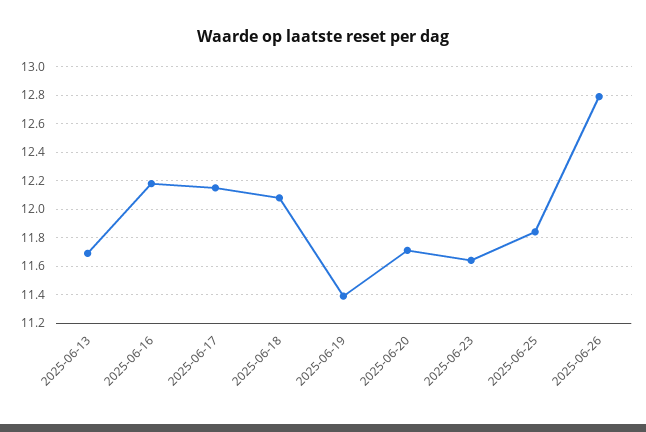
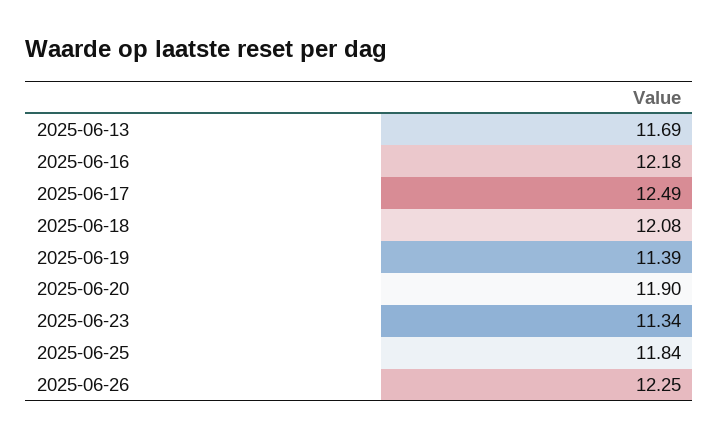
2025-06-17: 12.15 -> 12.49
2025-06-20: 11.7 -> 11.9
2025-06-23: 11.65 -> 11.34
2025-06-26: 12.8 -> 12.25

